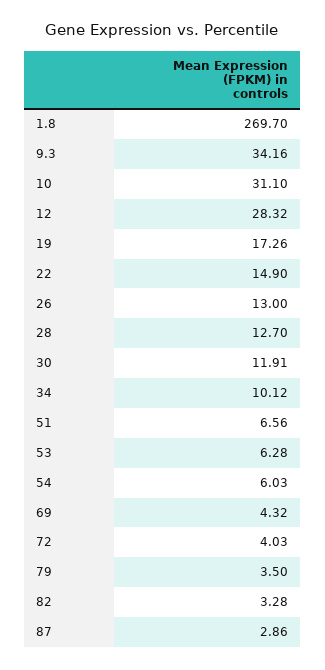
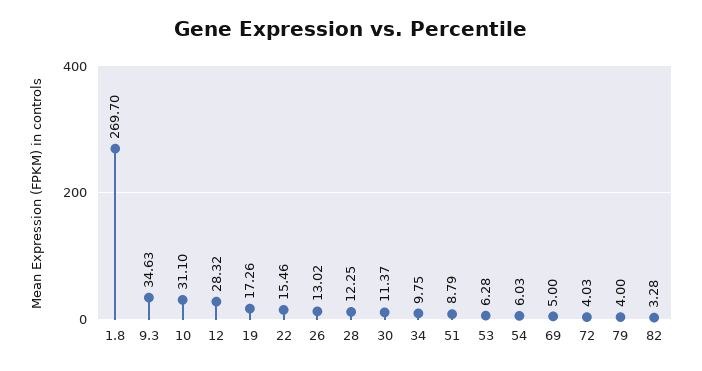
9.3: 34.16 -> 34.63
22: 14.9 -> 15.46
26: 13 -> 13.02
28: 12.7 -> 12.25
30: 11.91 -> 11.37
34: 10.12 -> 9.75
51: 6.56 -> 8.79
69: 4.32 -> 5
79: 3.5 -> 4
87: 2.86 -> none

